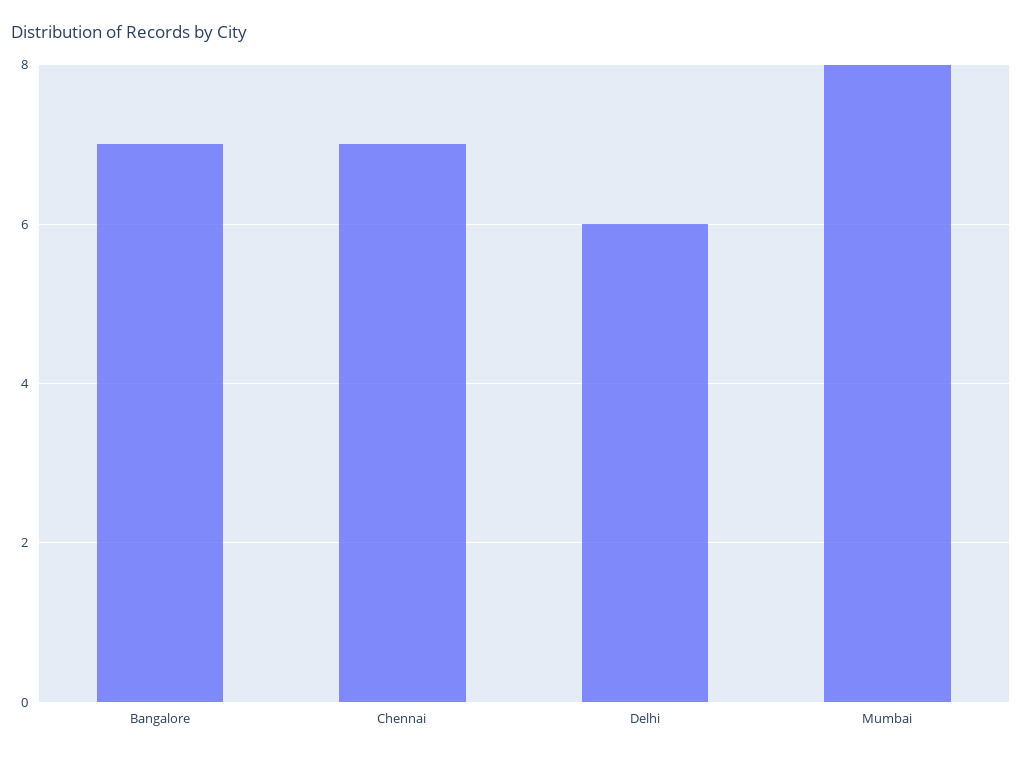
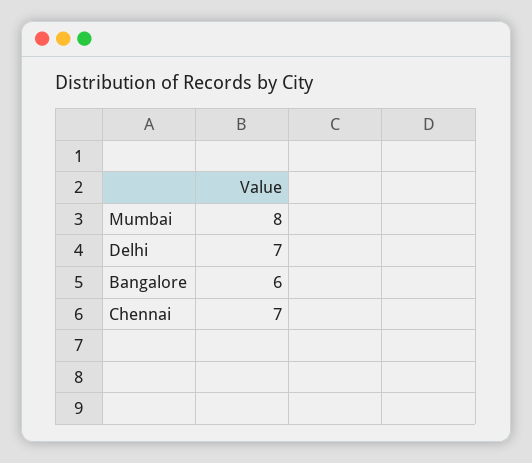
Bangalore: 7 -> 6
Delhi: 6 -> 7

